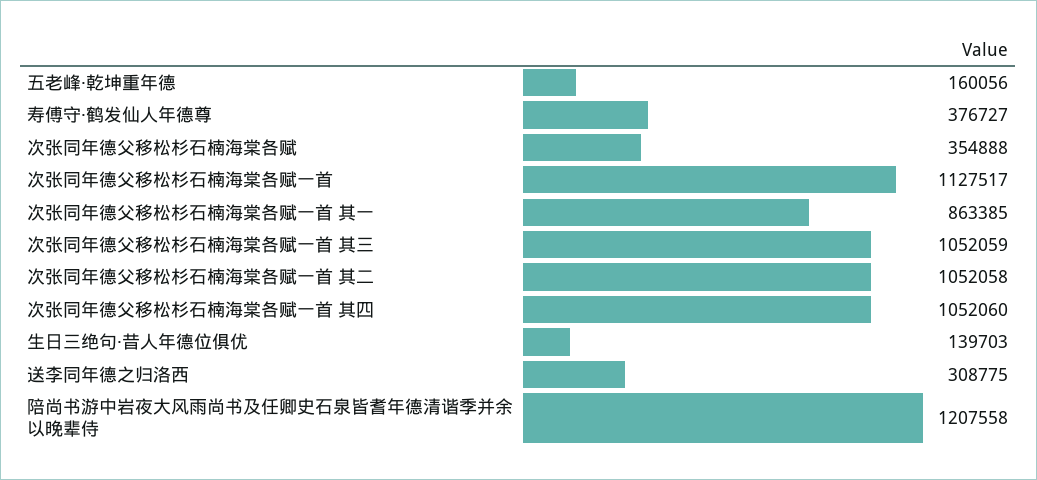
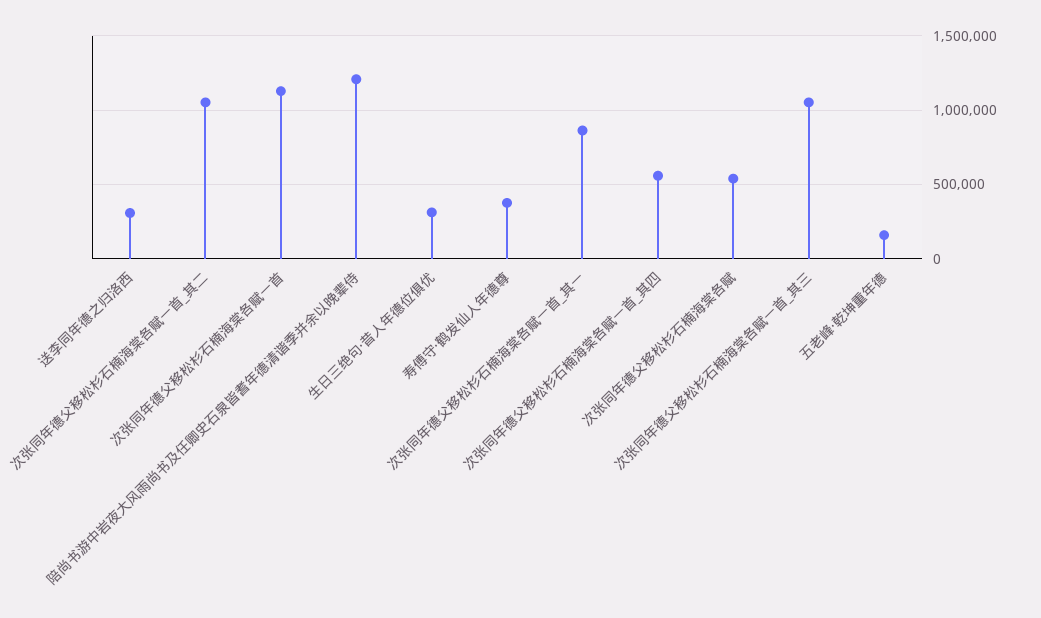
次张同年德父移松杉石楠海棠各赋: 354888 -> 550000
次张同年德父移松杉石楠海棠各赋一首 其四: 1052060 -> 550000
生日三绝句·昔人年德位俱优: 139703 -> 300000

